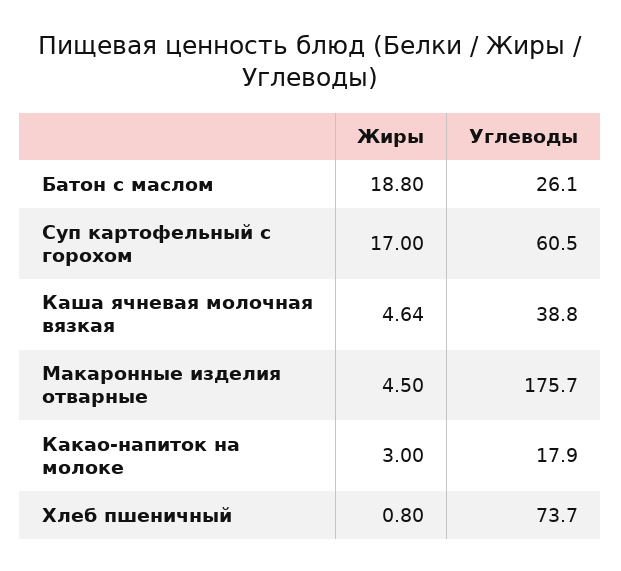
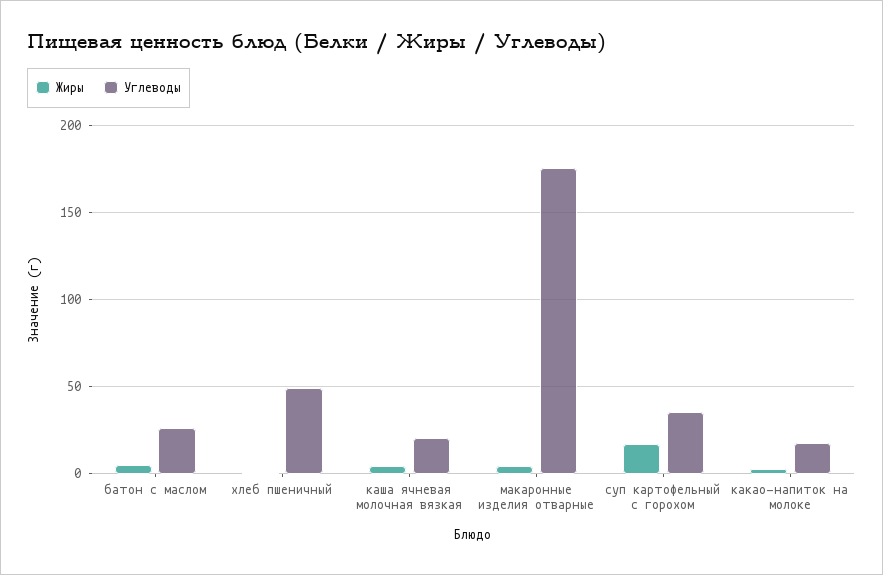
Жиры, Батон с маслом: 18.8 -> 5
Углеводы, Суп картофельный с горохом: 60.5 -> 35
Углеводы, Каша ячневая молочная вязкая: 38.8 -> 20
Углеводы, Хлеб пшеничный: 73.7 -> 50

